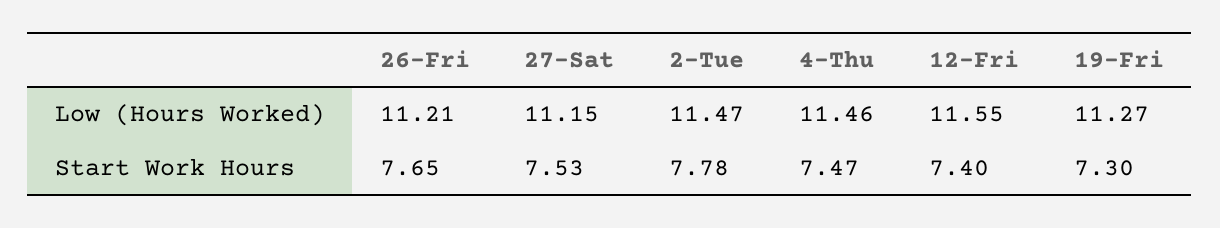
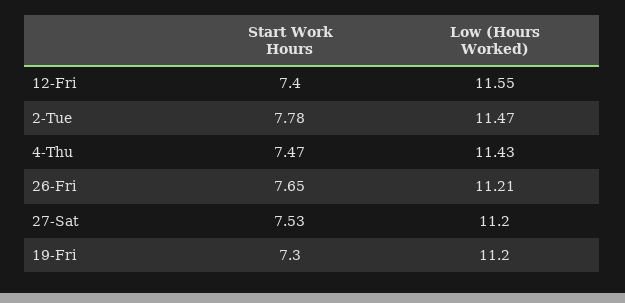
27-Sat, Low (Hours Worked): 11.15 -> 11.2
4-Thu, Low (Hours Worked): 11.46 -> 11.43
19-Fri, Low (Hours Worked): 11.27 -> 11.2

